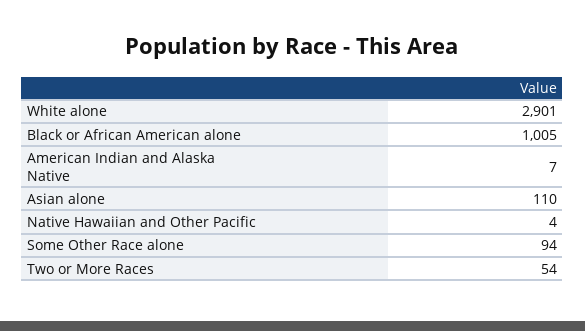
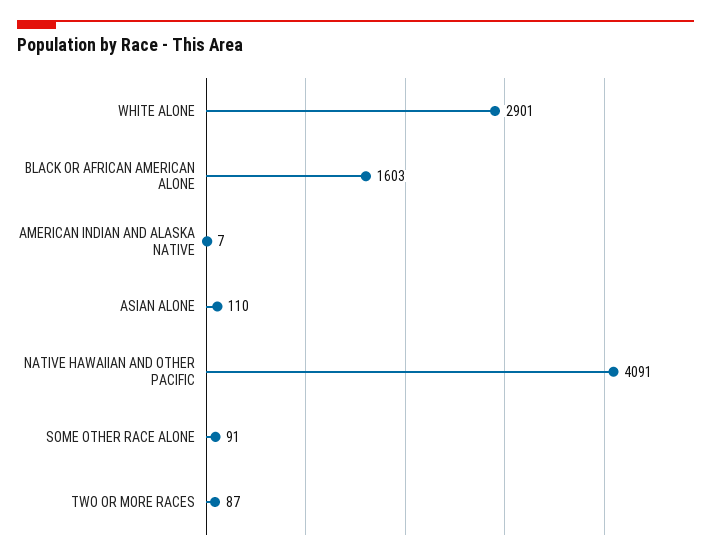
Black or African American alone: 1005 -> 1603
Native Hawaiian and Other Pacific: 4 -> 4091
Some Other Race alone: 94 -> 91
Two or More Races: 54 -> 87

